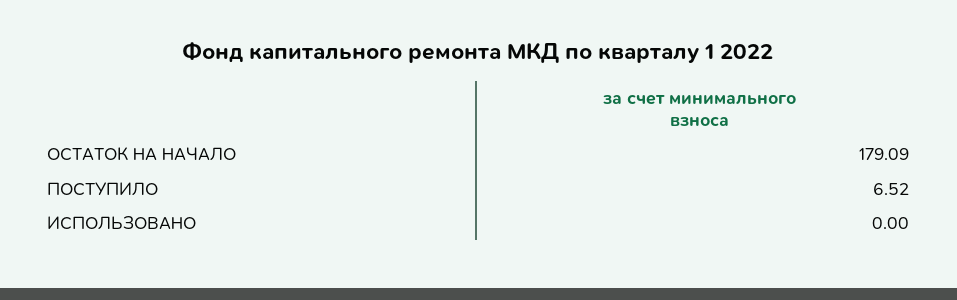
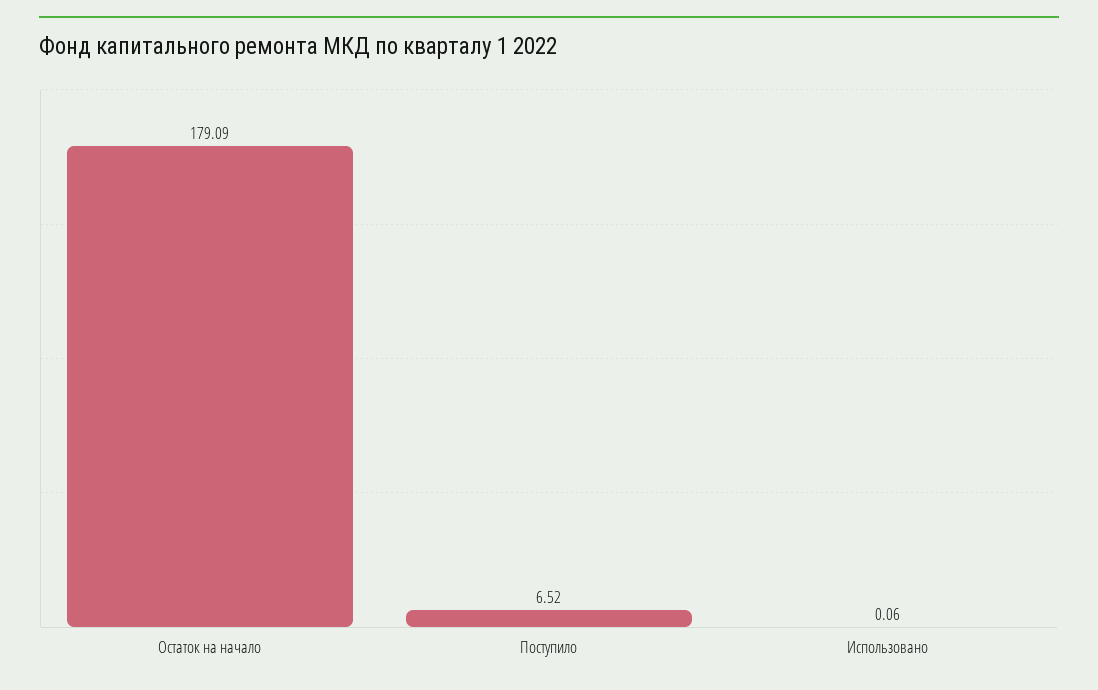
ИСПОЛЬЗОВАНО: 0 -> 0.06

